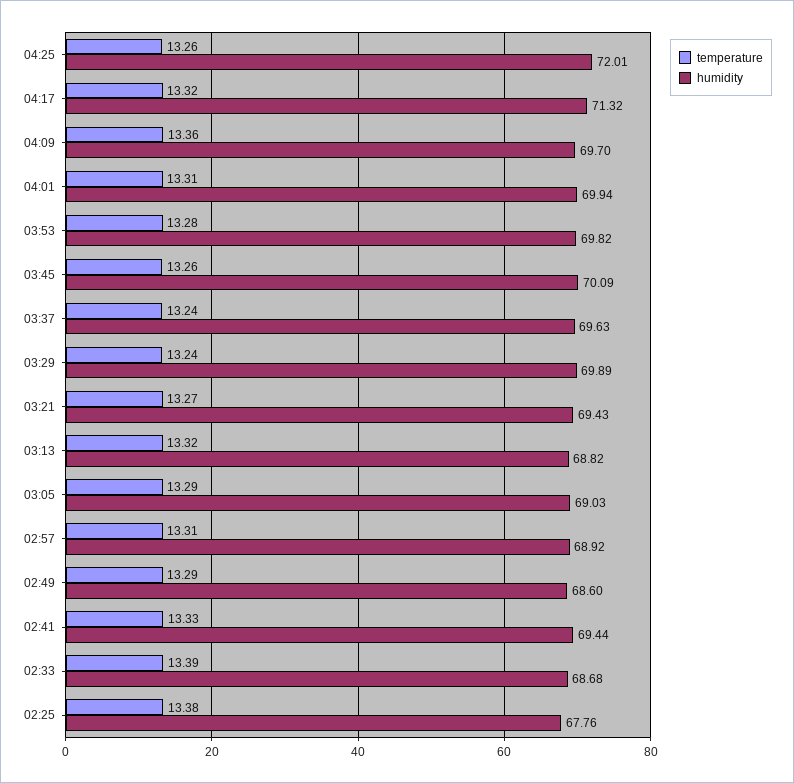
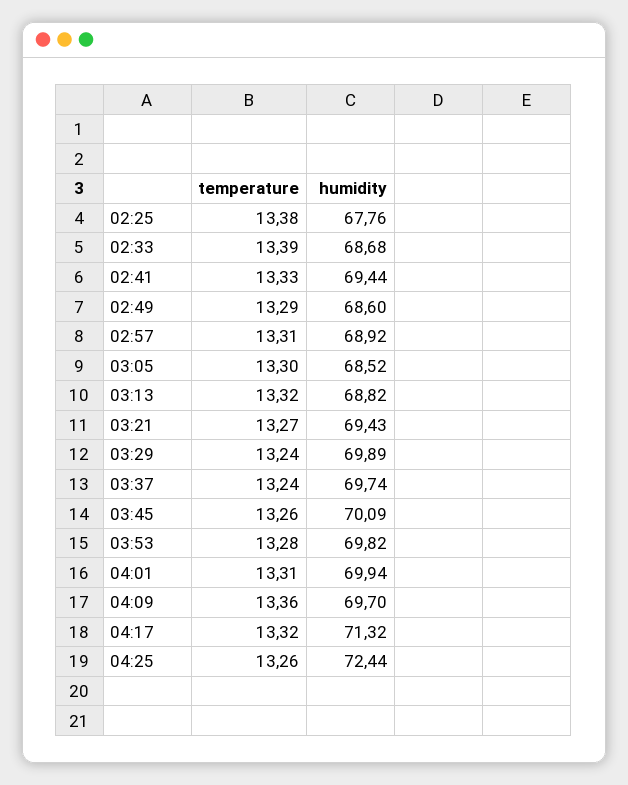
humidity, 04:25: 72.01 -> 72.44
humidity, 03:37: 69.63 -> 69.74
temperature, 03:05: 13.29 -> 13.3
humidity, 03:05: 69.03 -> 68.52

